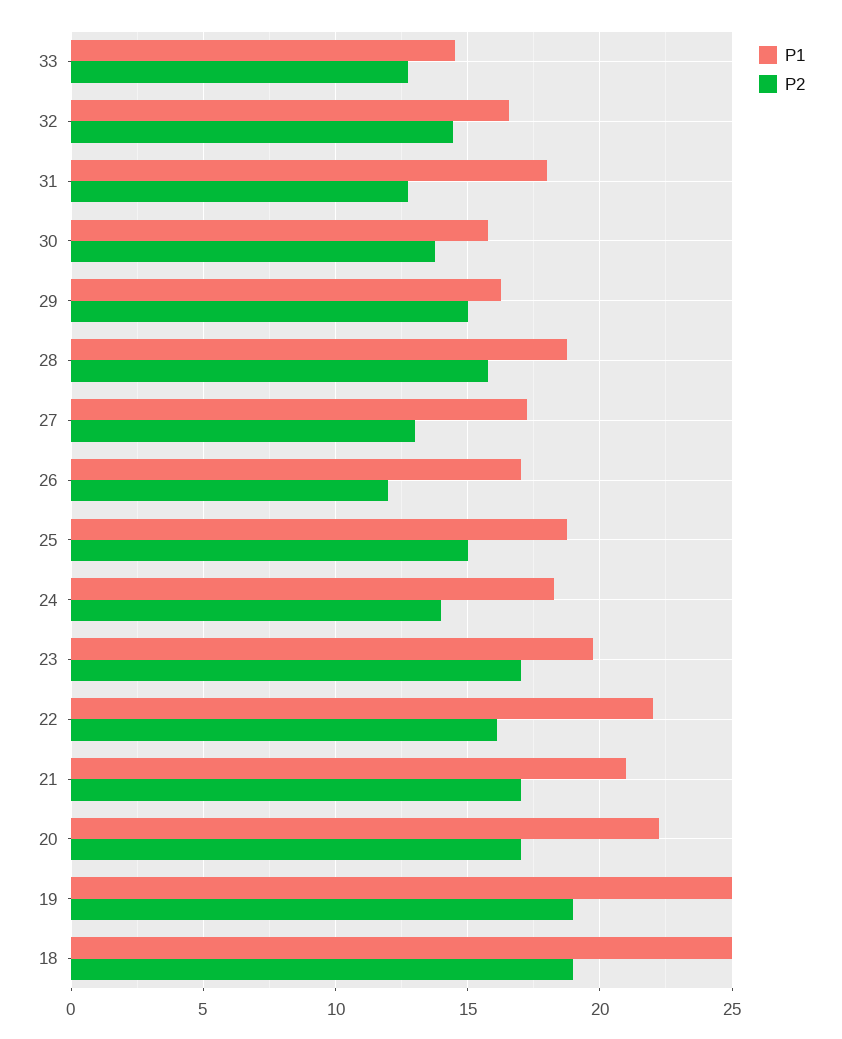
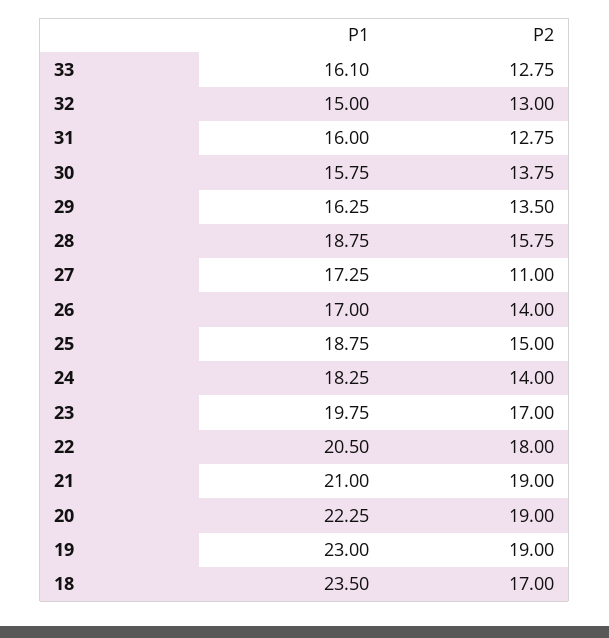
P1, 33: 14.5 -> 16.1
P1, 32: 16.5 -> 15
P2, 32: 14.5 -> 13
P1, 31: 18 -> 16
P2, 29: 15 -> 13.5
P2, 27: 13 -> 11
P2, 26: 12 -> 14
P1, 22: 22 -> 20.5
P2, 22: 16 -> 18
P2, 21: 17 -> 19
P2, 20: 17 -> 19
P1, 19: 25 -> 23
P1, 18: 25 -> 23.5
P2, 18: 19 -> 17

